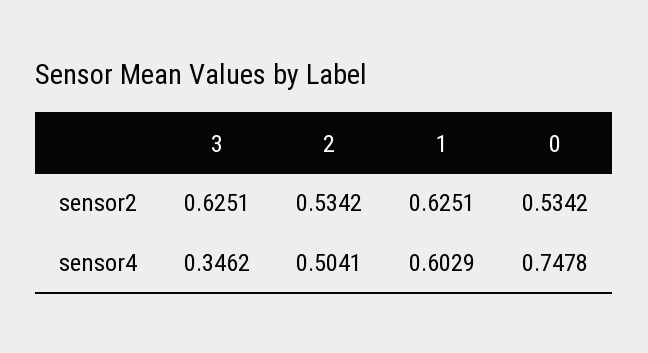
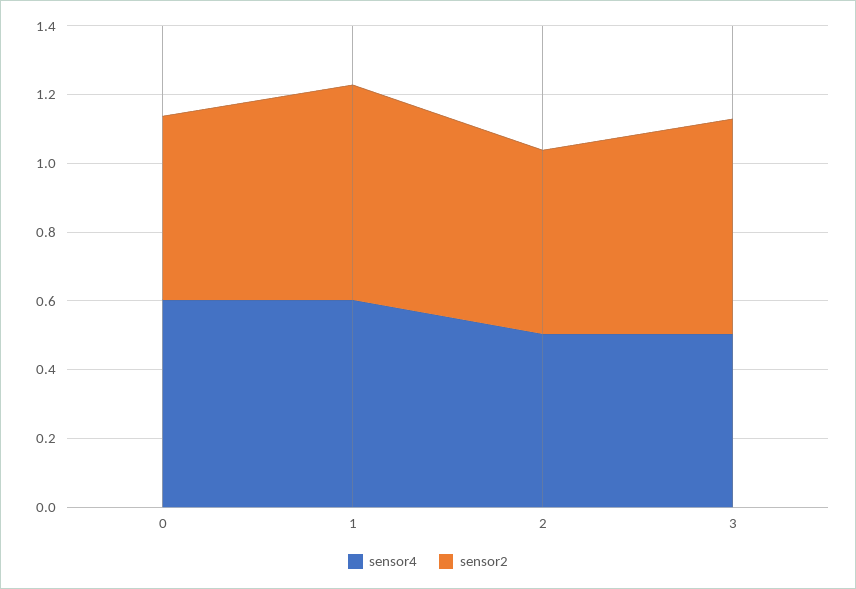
sensor4, 3: 0.3462 -> 0.5
sensor4, 0: 0.7478 -> 0.6

